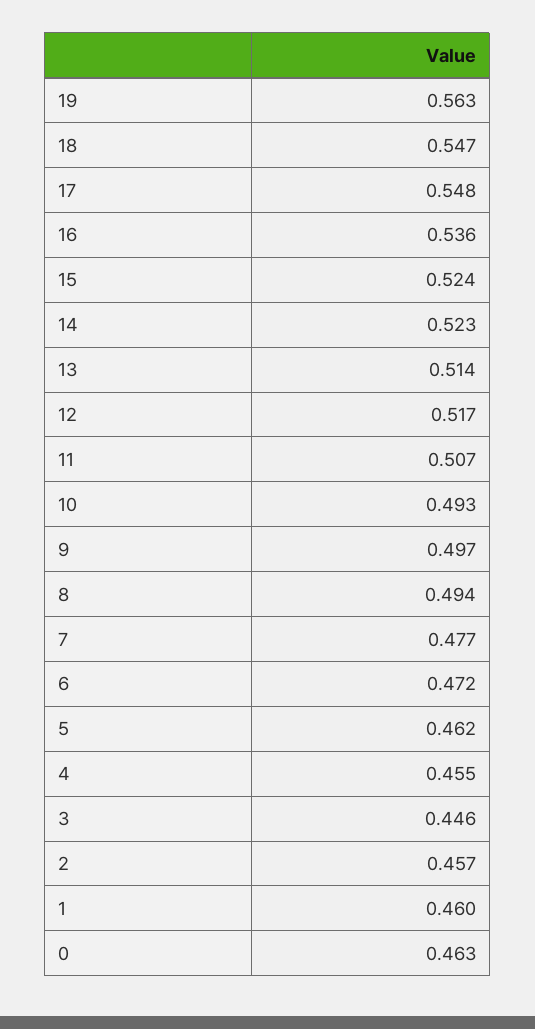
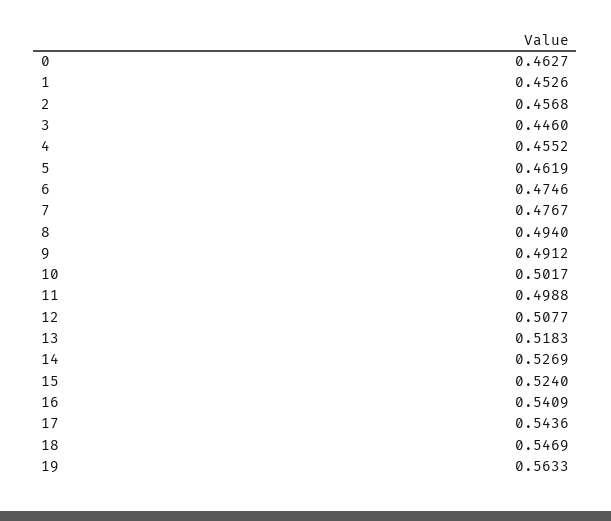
17: 0.548 -> 0.5436
16: 0.536 -> 0.5409
14: 0.523 -> 0.5269
13: 0.514 -> 0.5183
12: 0.517 -> 0.5077
11: 0.507 -> 0.4988
10: 0.493 -> 0.5017
9: 0.497 -> 0.4912
6: 0.472 -> 0.4746
1: 0.46 -> 0.4526

